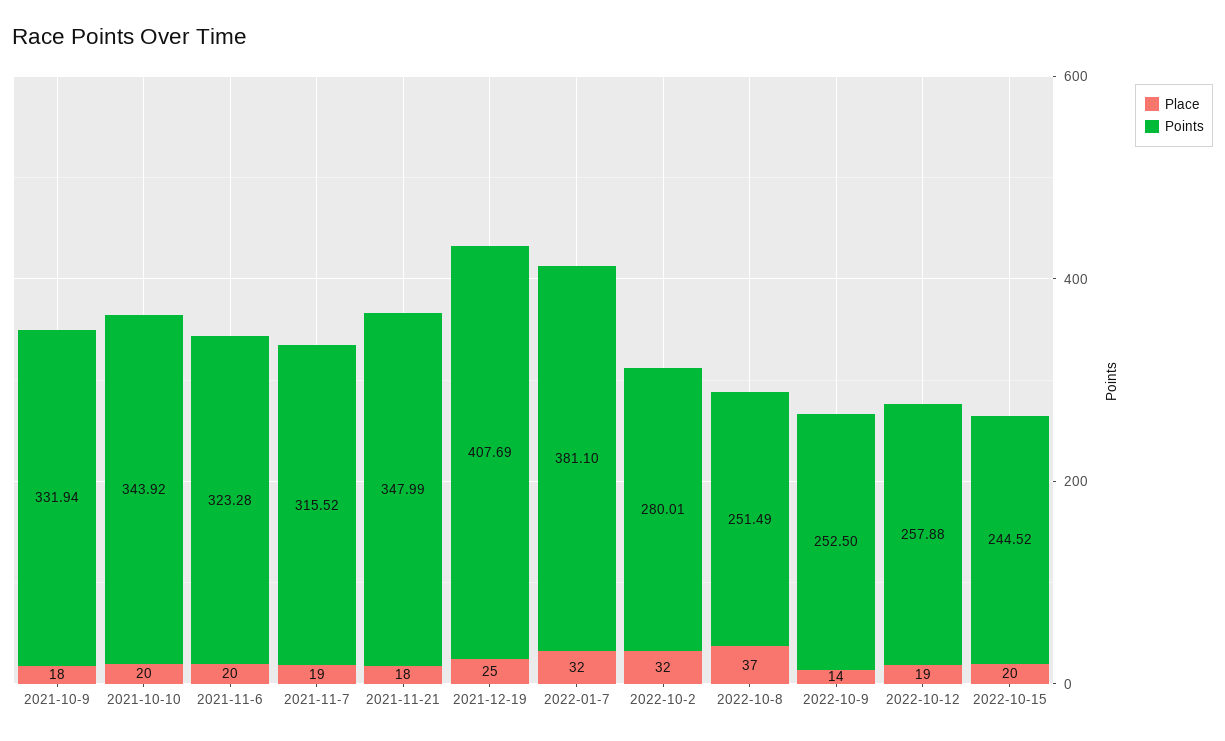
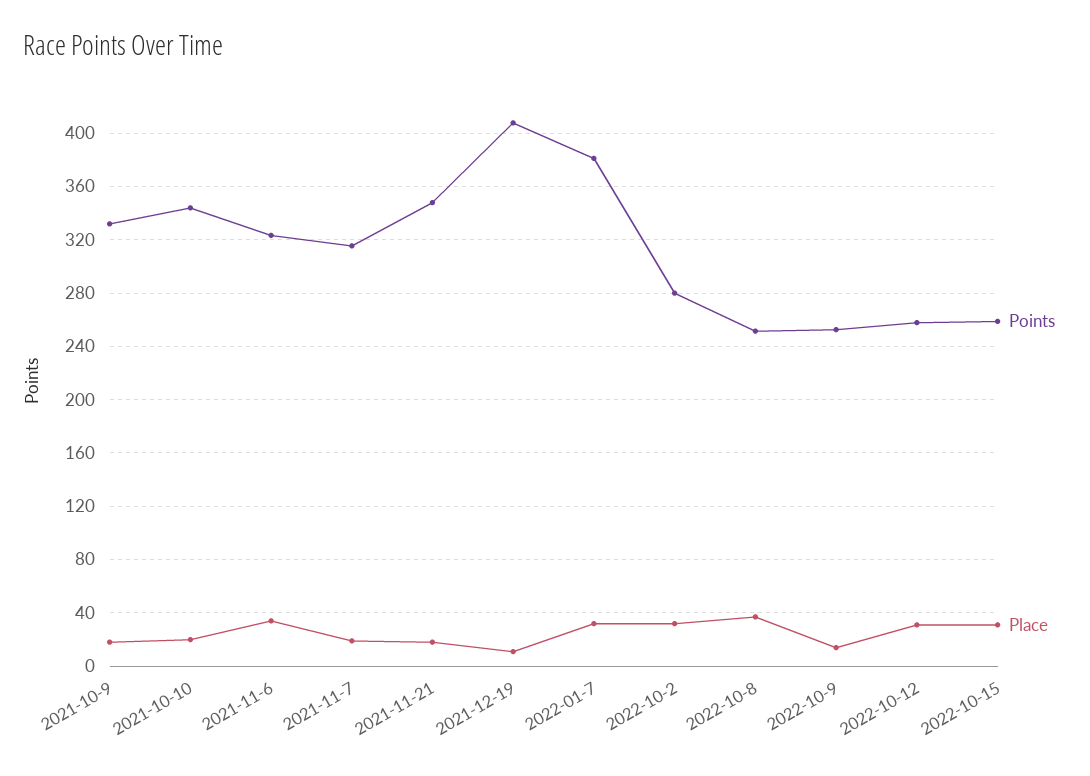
Place, 2021-11-6: 20 -> 35
Place, 2021-12-19: 25 -> 10
Place, 2022-10-12: 19 -> 30
Place, 2022-10-15: 20 -> 30
Points, 2022-10-15: 244.52 -> 260

